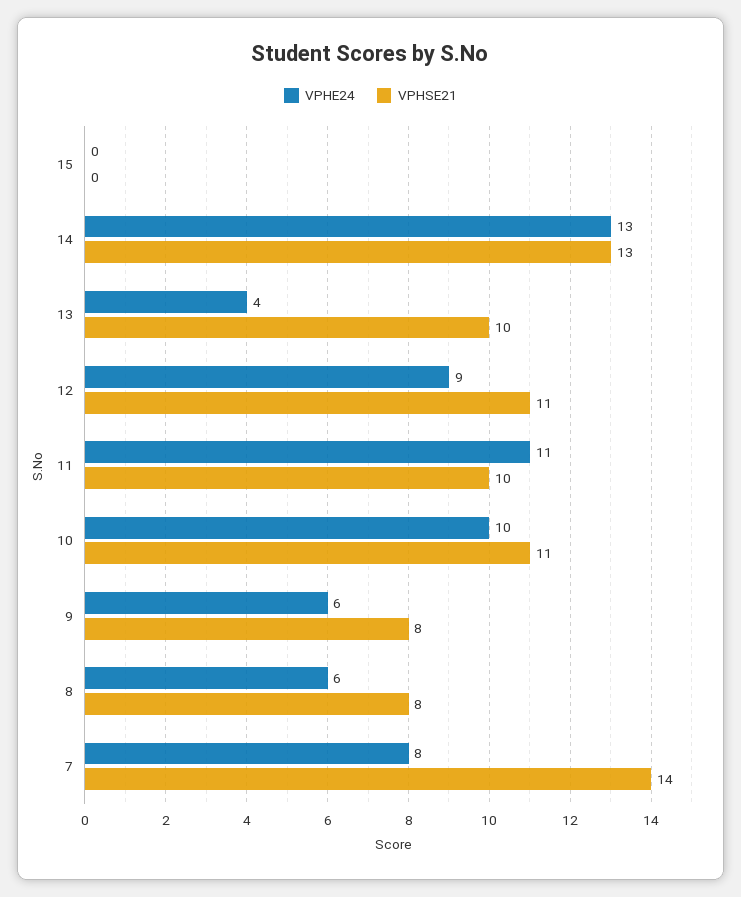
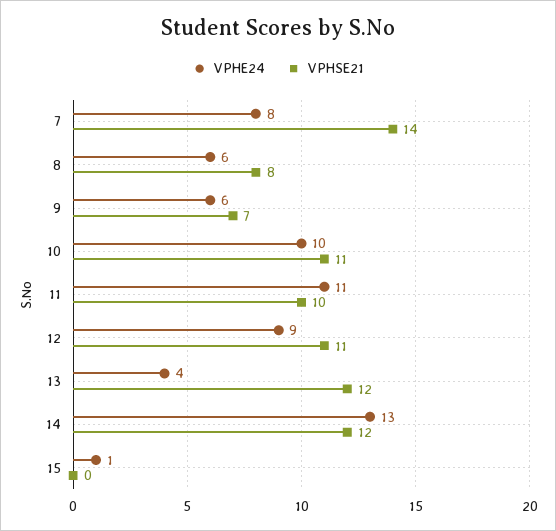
VPHE24, 15: 0 -> 1
VPHSE21, 14: 13 -> 12
VPHSE21, 13: 10 -> 12
VPHSE21, 9: 8 -> 7

